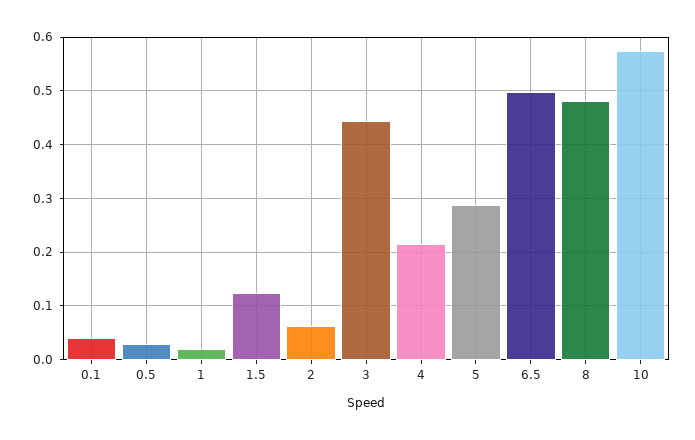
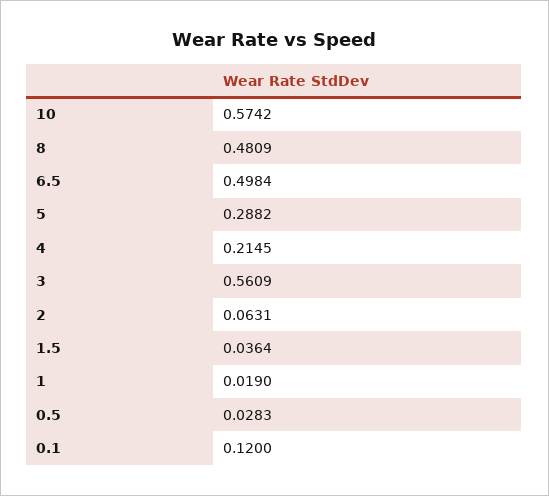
0.1: 0.04 -> 0.12
1.5: 0.12 -> 0.0364
3: 0.44 -> 0.5609

